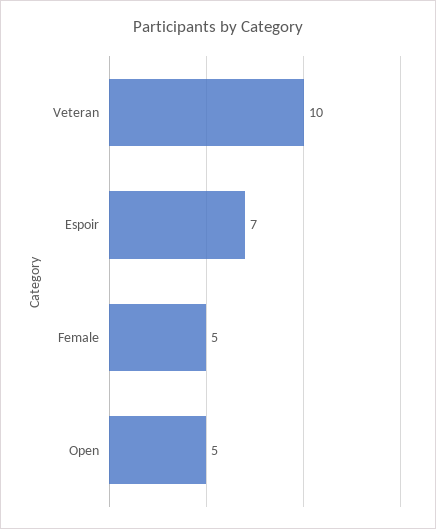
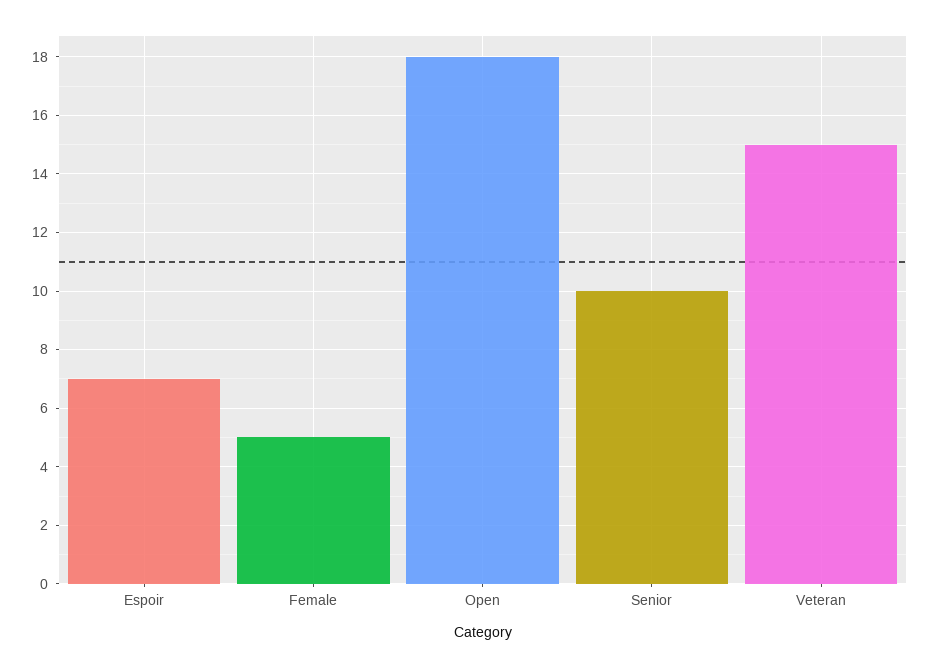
Veteran: 10 -> 15
Open: 5 -> 18
Senior: none -> 10

